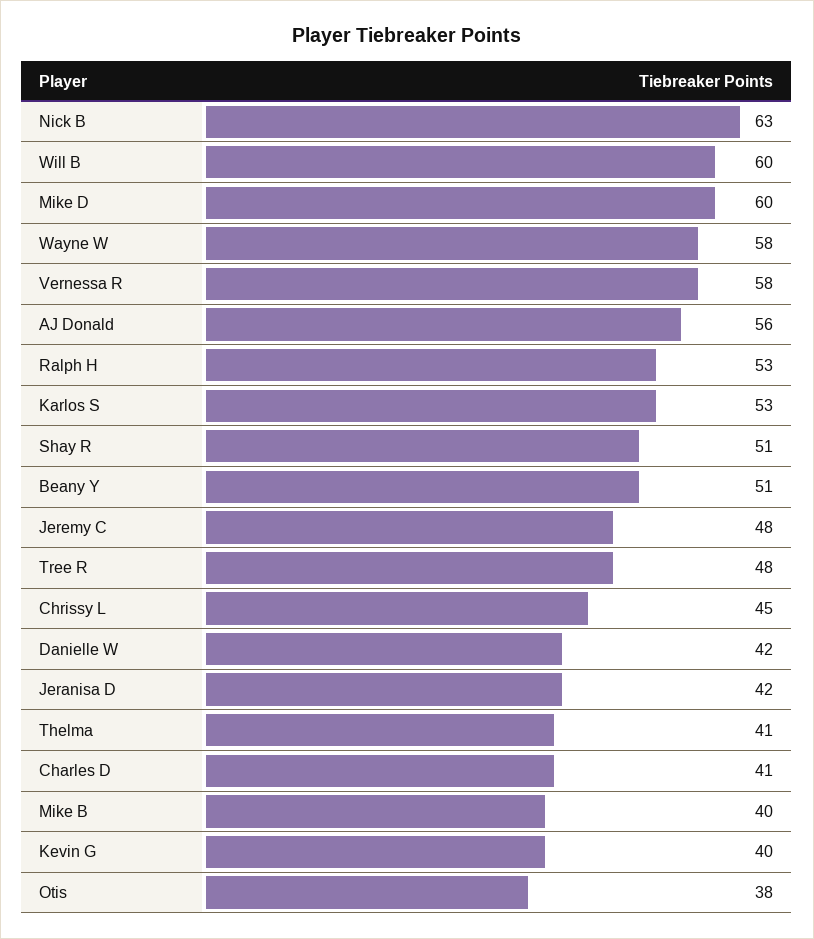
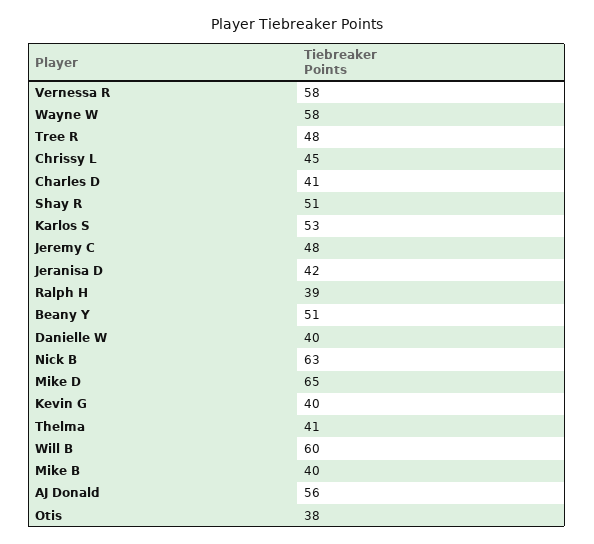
Mike D: 60 -> 65
Ralph H: 53 -> 39
Danielle W: 42 -> 40

